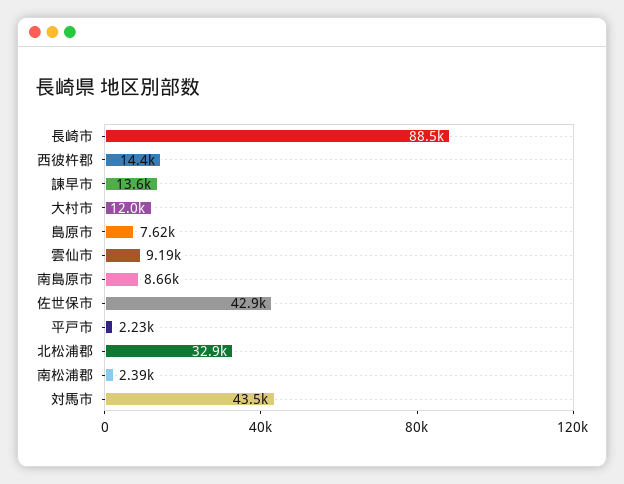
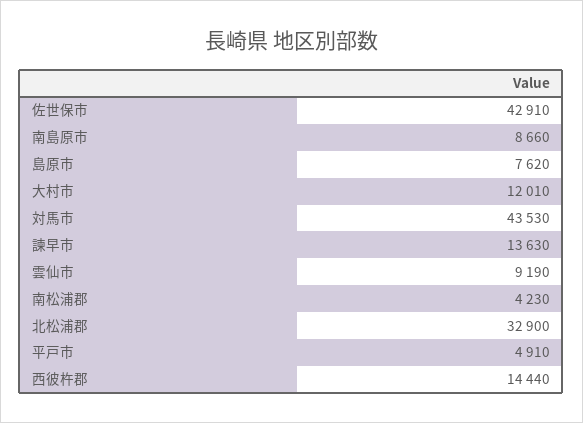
長崎市: 88500 -> none
平戸市: 2230 -> 4910
南松浦郡: 2390 -> 4230

